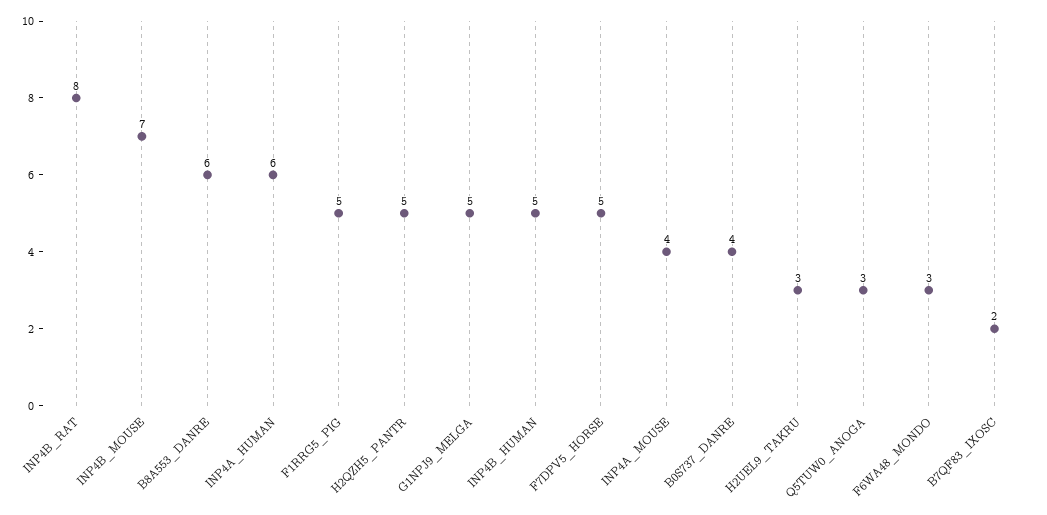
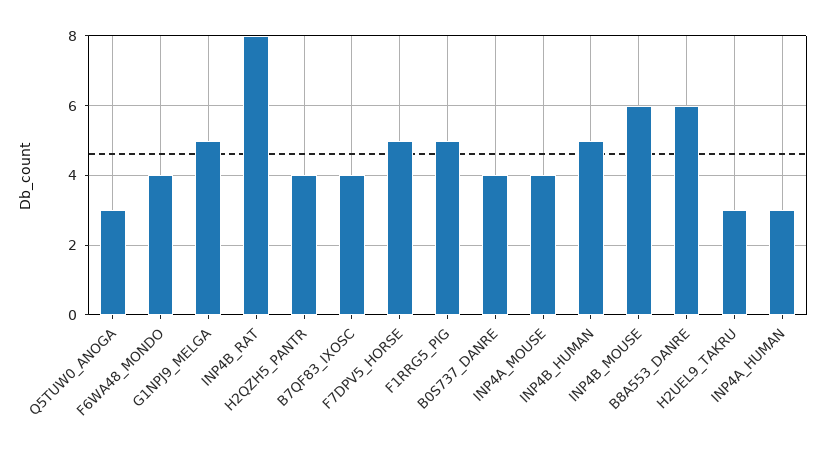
INP4B_MOUSE: 7 -> 6
INP4A_HUMAN: 6 -> 3
H2QZH5_PANTR: 5 -> 4
F6WA48_MONDO: 3 -> 4
B7QF83_IXOSC: 2 -> 4

